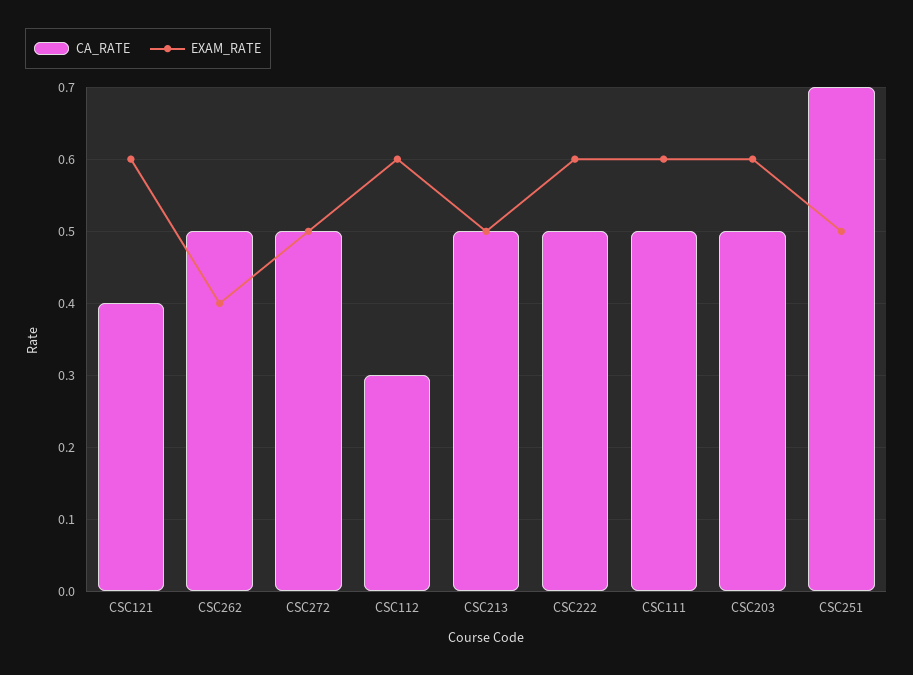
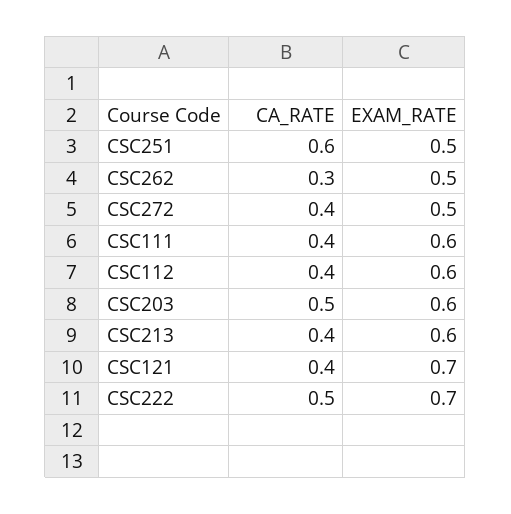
EXAM_RATE, CSC121: 0.6 -> 0.7
CA_RATE, CSC262: 0.5 -> 0.3
EXAM_RATE, CSC262: 0.4 -> 0.5
CA_RATE, CSC272: 0.5 -> 0.4
CA_RATE, CSC112: 0.3 -> 0.4
CA_RATE, CSC213: 0.5 -> 0.4
EXAM_RATE, CSC213: 0.5 -> 0.6
EXAM_RATE, CSC222: 0.6 -> 0.7
CA_RATE, CSC111: 0.5 -> 0.4
CA_RATE, CSC251: 0.7 -> 0.6

